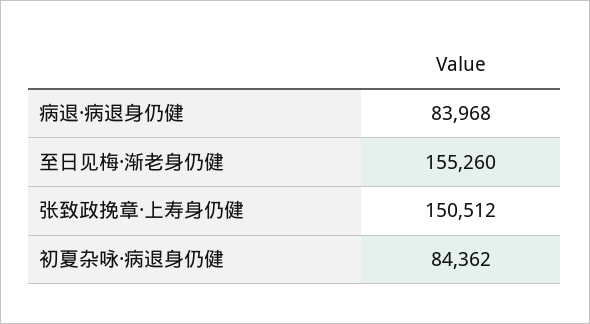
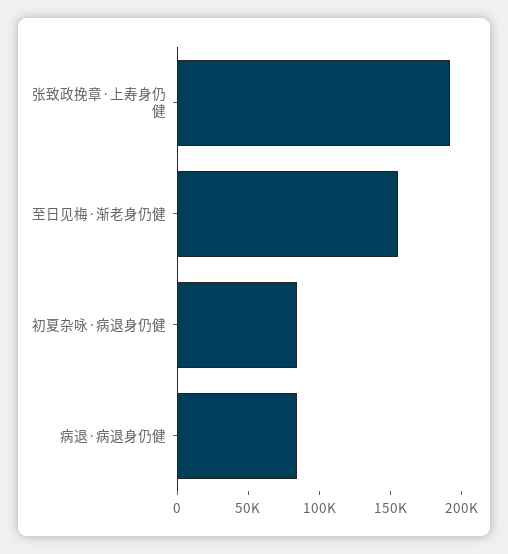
张致政挽章·上寿身仍健: 150512 -> 190000

